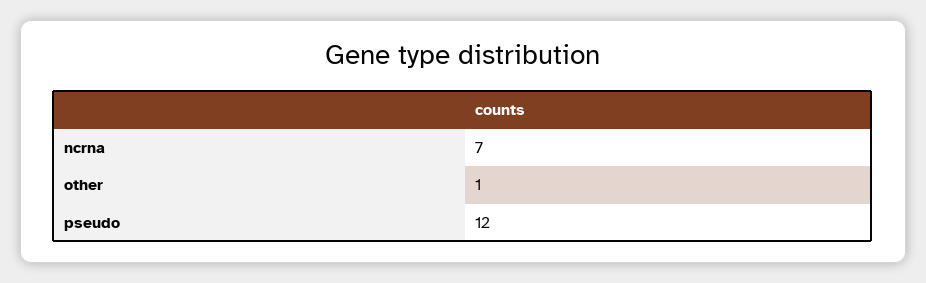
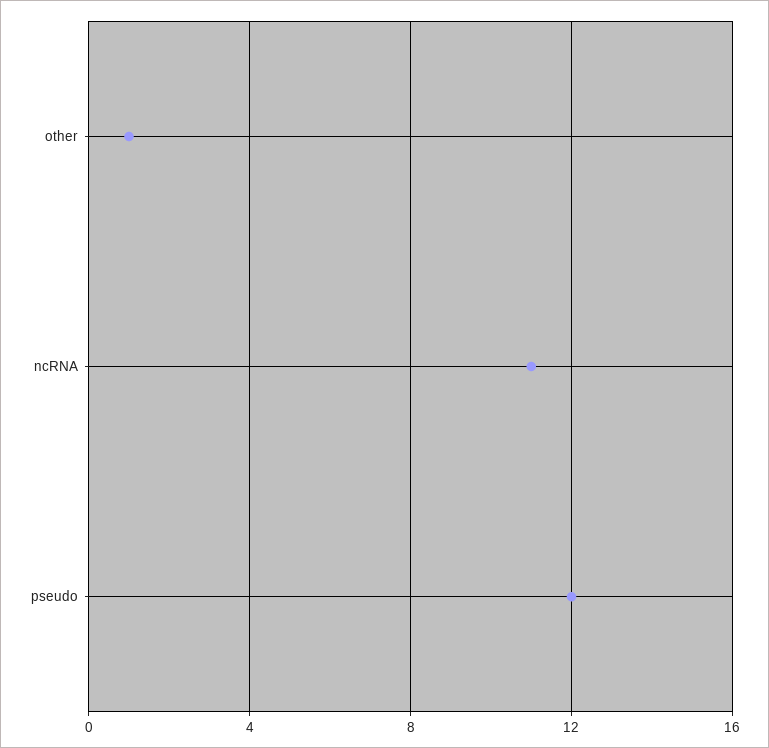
ncrna: 7 -> 11

